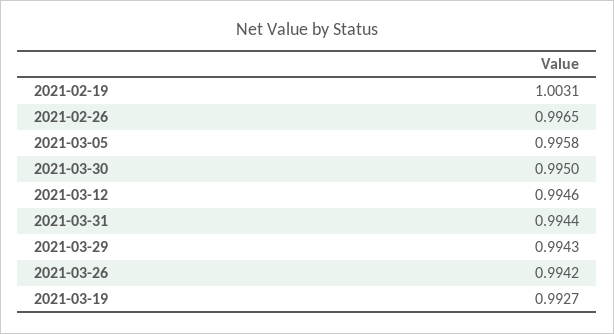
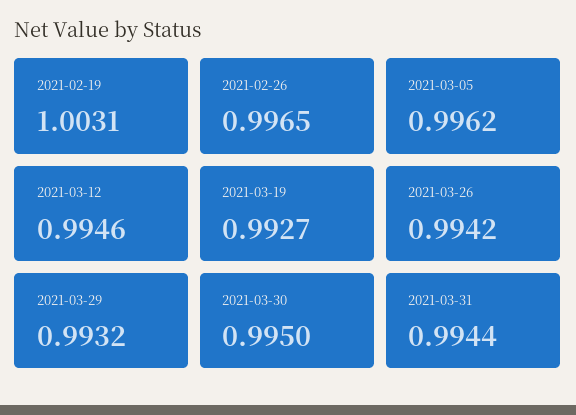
2021-03-05: 0.9958 -> 0.9962
2021-03-29: 0.9943 -> 0.9932

